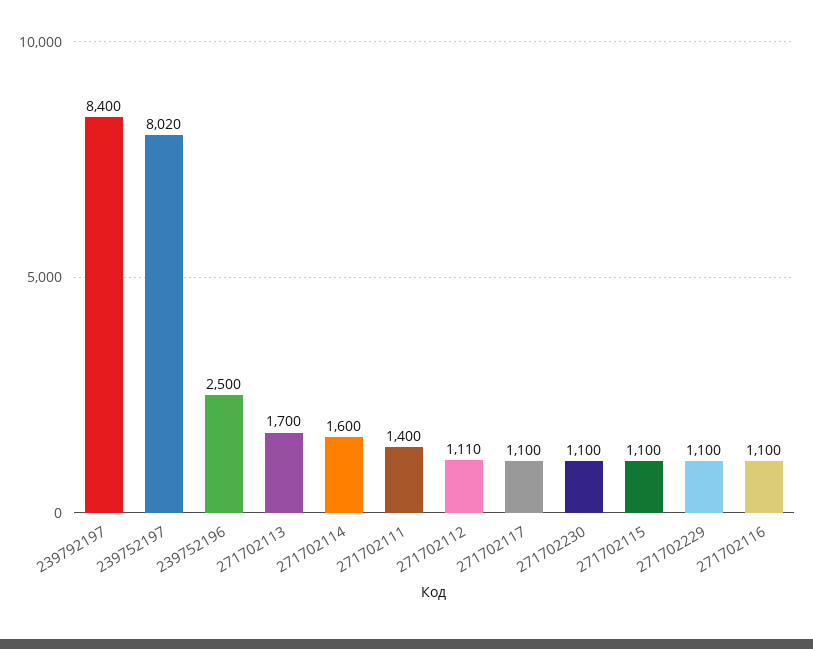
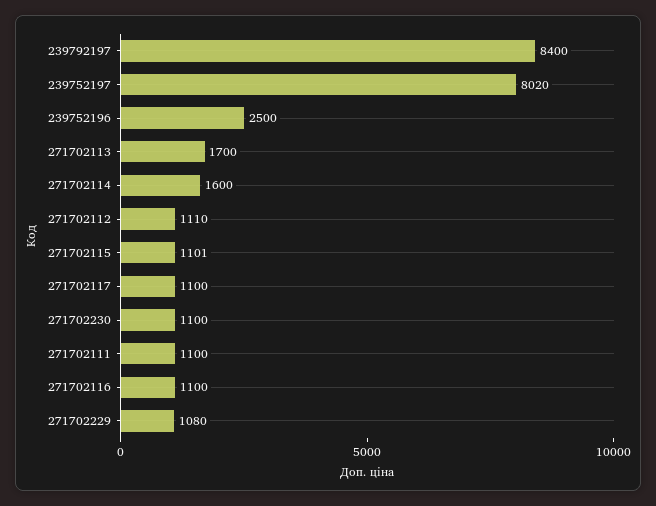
271702111: 1400 -> 1100
271702115: 1100 -> 1101
271702229: 1100 -> 1080

